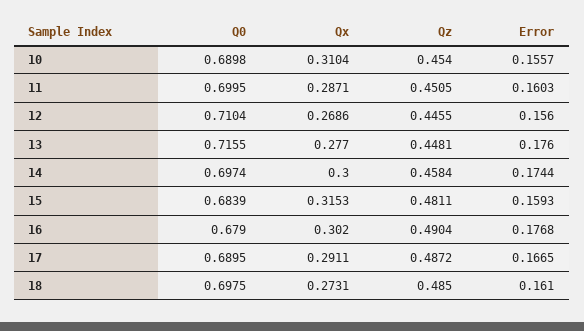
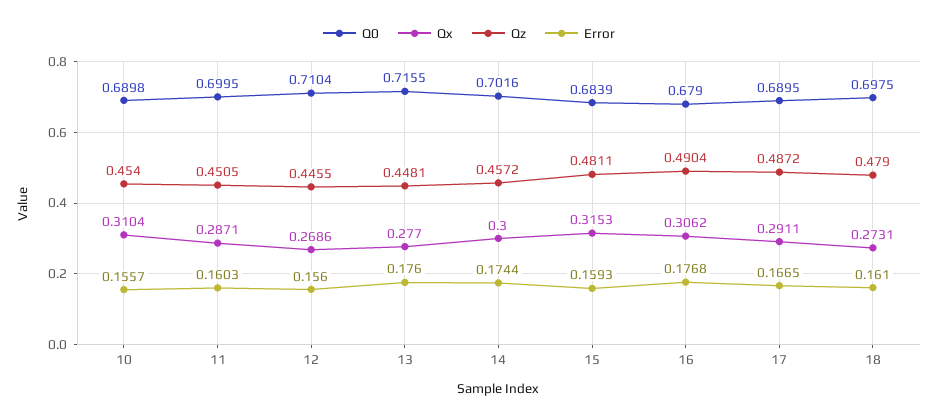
Q0, 14: 0.6974 -> 0.7016
Qz, 14: 0.4584 -> 0.4572
Qx, 16: 0.302 -> 0.3062
Qz, 18: 0.485 -> 0.479

